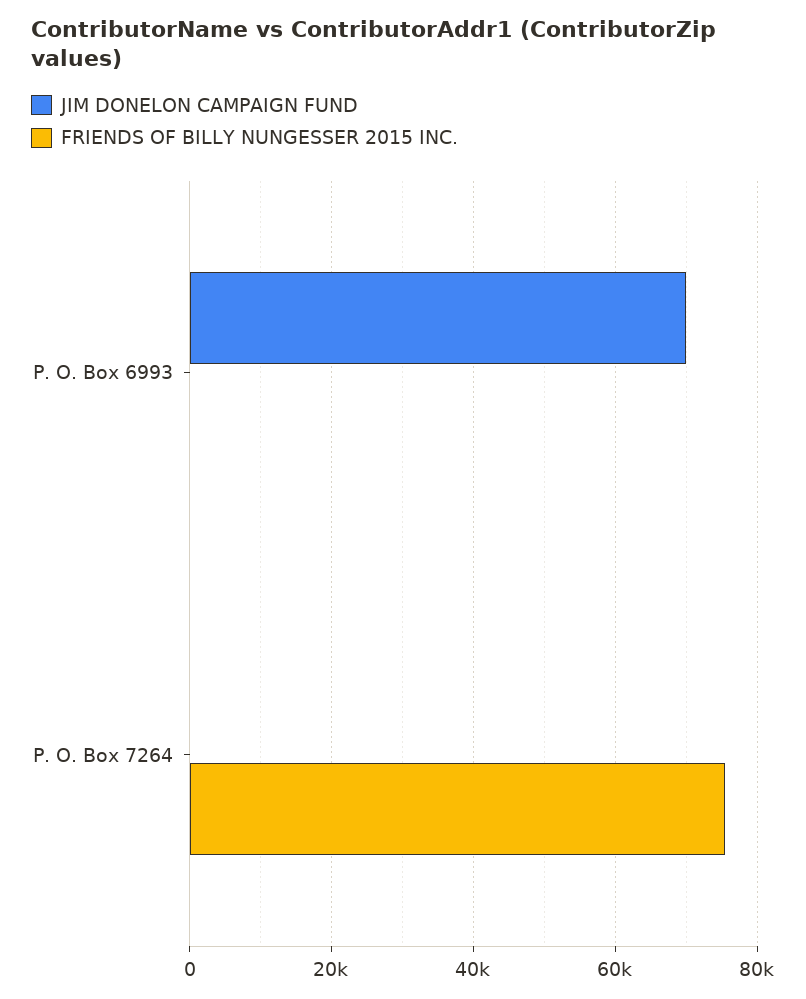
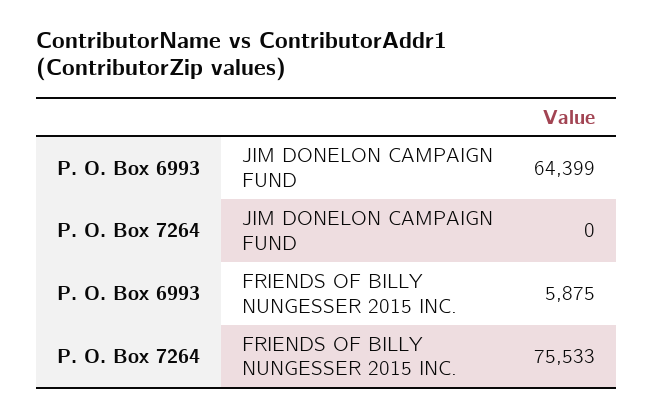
JIM DONELON CAMPAIGN FUND, P. O. Box 6993: 70000 -> 64399
FRIENDS OF BILLY NUNGESSER 2015 INC., P. O. Box 6993: 0 -> 5875

